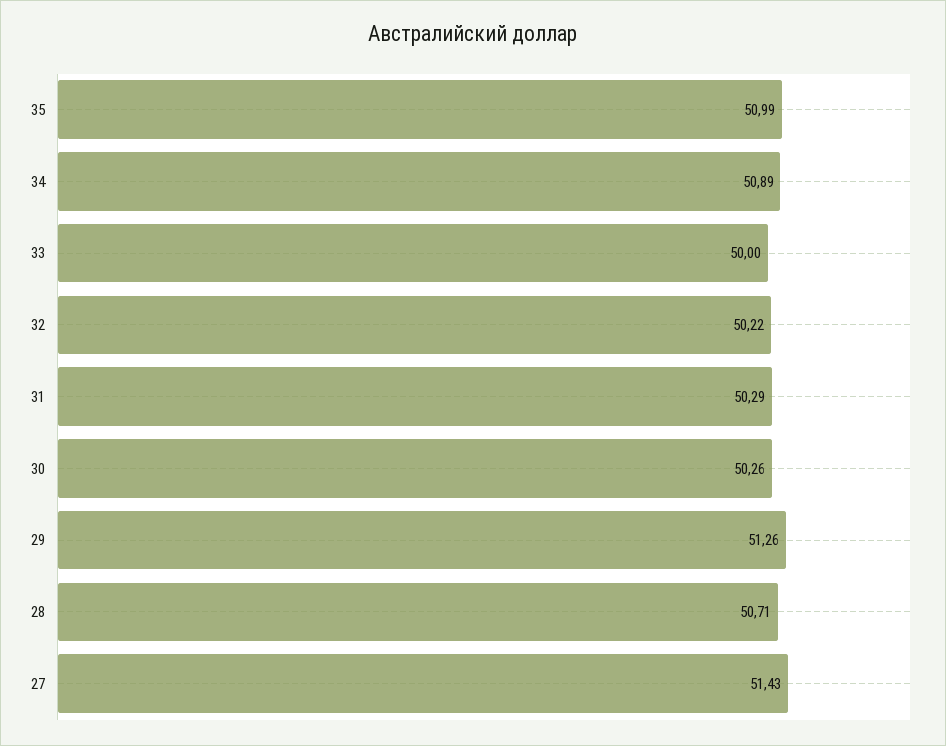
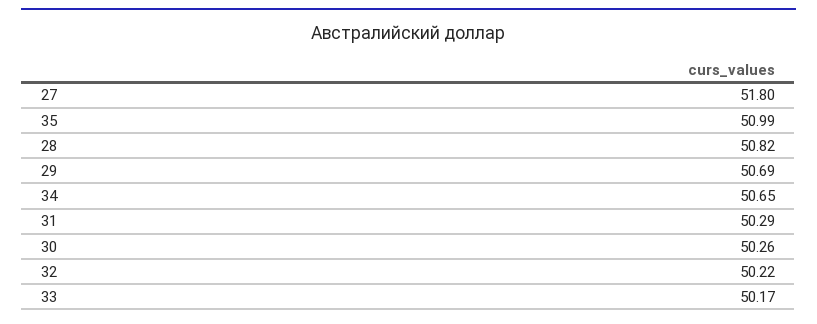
34: 50.89 -> 50.65
33: 50 -> 50.17
29: 51.26 -> 50.69
28: 50.71 -> 50.82
27: 51.43 -> 51.8

